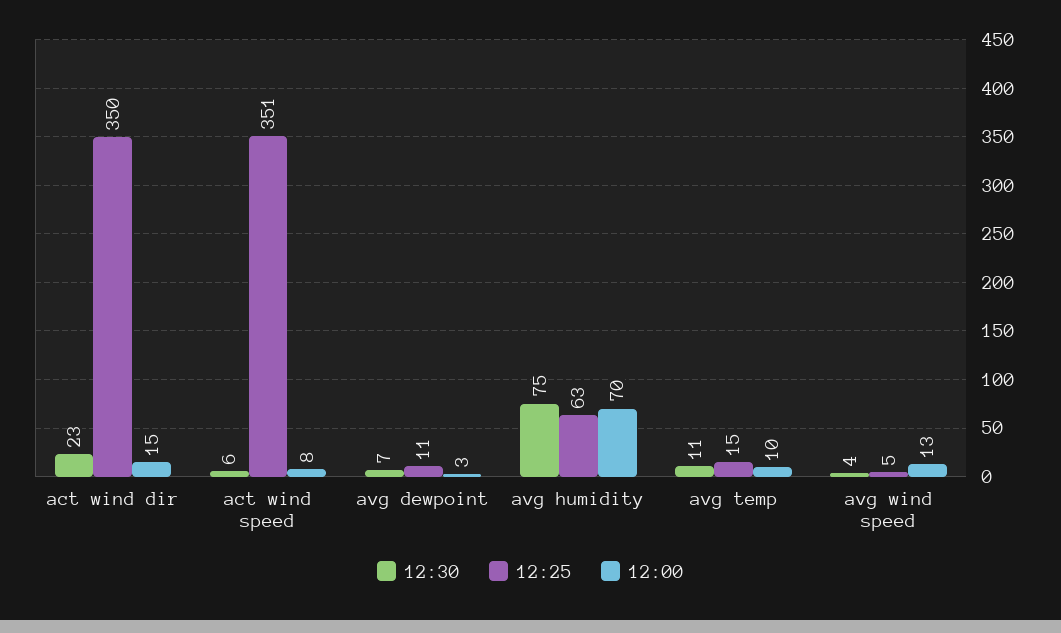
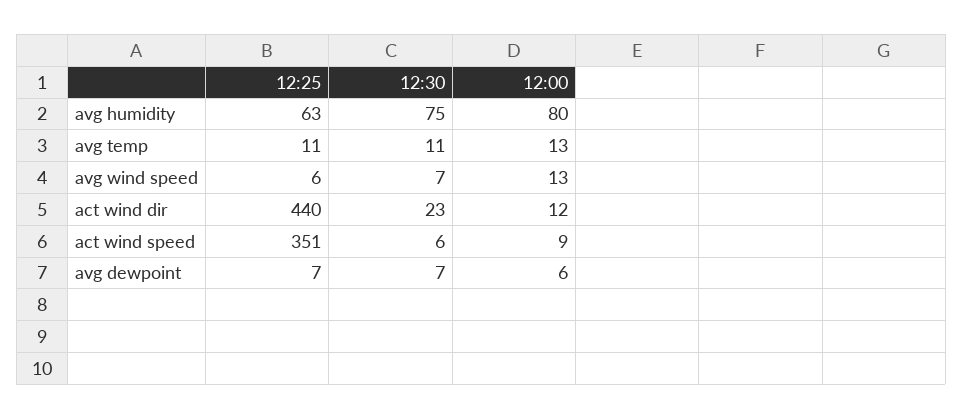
12:25, act wind dir: 350 -> 440
12:00, act wind dir: 15 -> 12
12:00, act wind speed: 8 -> 9
12:25, avg dewpoint: 11 -> 7
12:00, avg dewpoint: 3 -> 6
12:00, avg humidity: 70 -> 80
12:25, avg temp: 15 -> 11
12:00, avg temp: 10 -> 13
12:30, avg wind speed: 4 -> 7
12:25, avg wind speed: 5 -> 6

